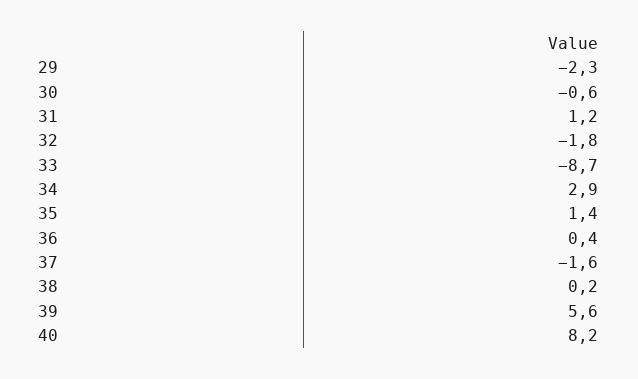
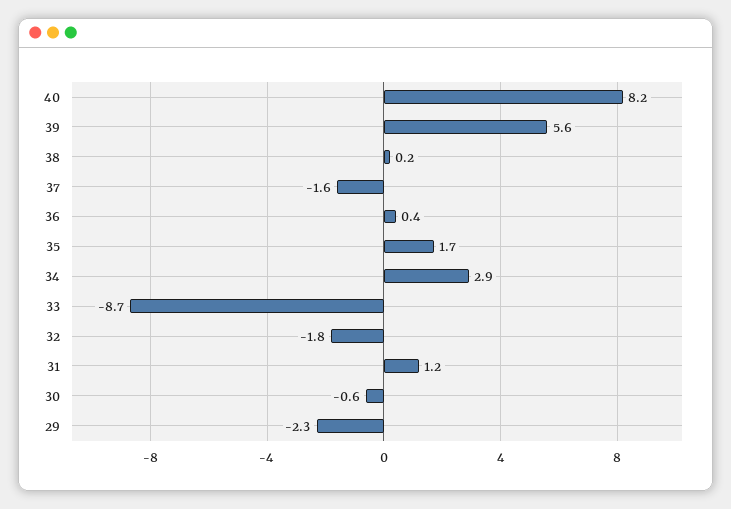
35: 1.4 -> 1.7

